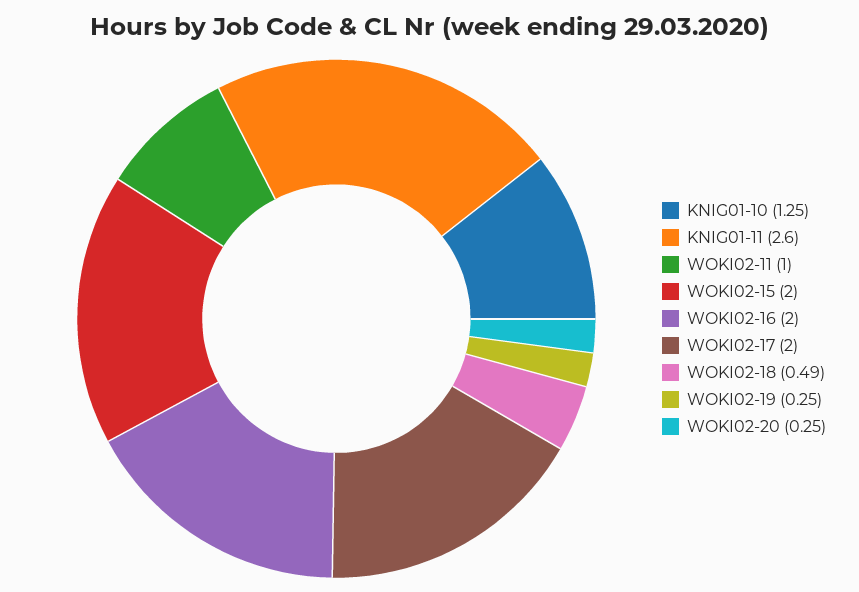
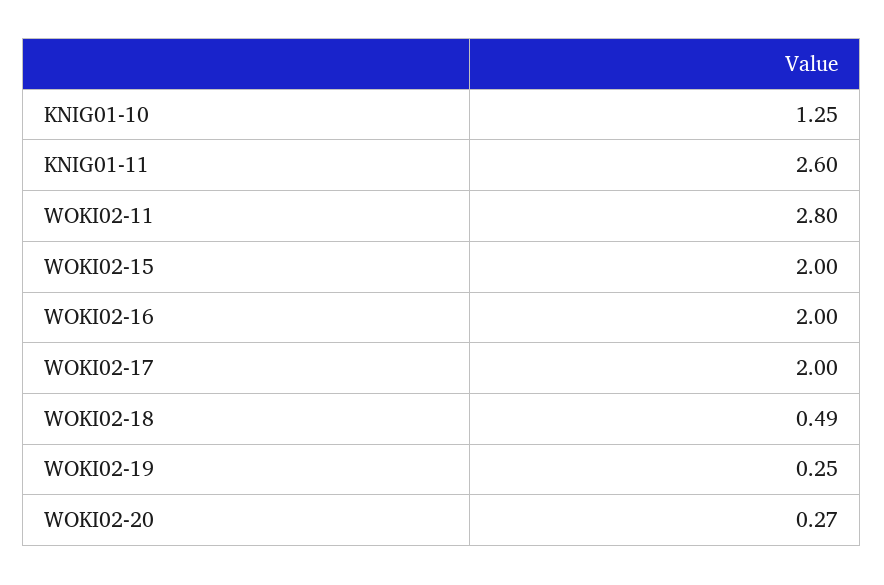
WOKI02-11: 1 -> 2.8
WOKI02-20: 0.25 -> 0.27

